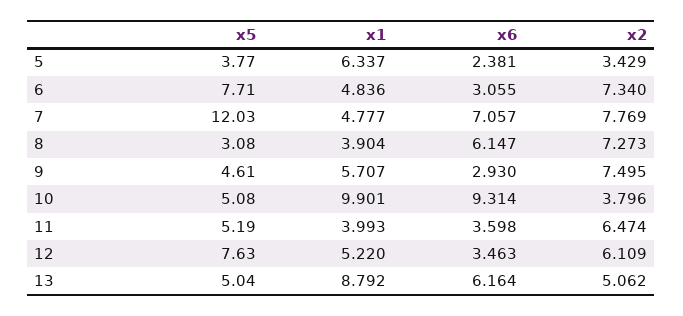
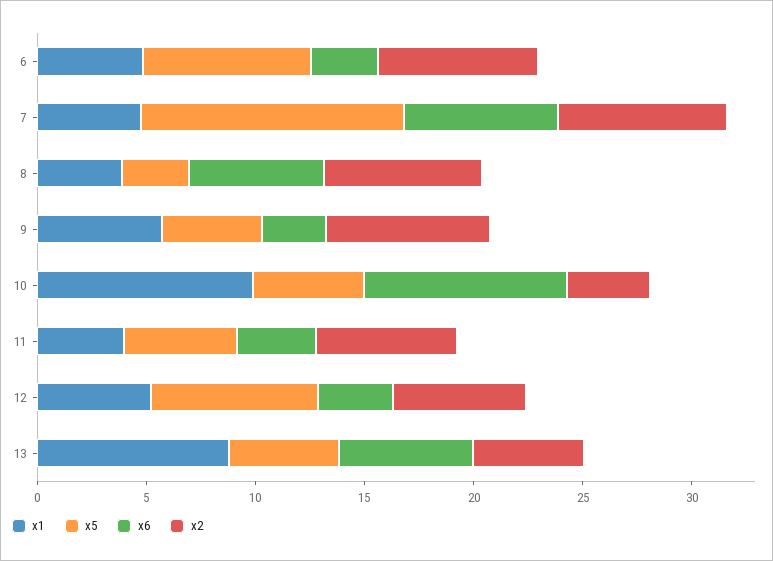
x5, 5: 3.77 -> none
x1, 5: 6.337 -> none
x6, 5: 2.381 -> none
x2, 5: 3.429 -> none

